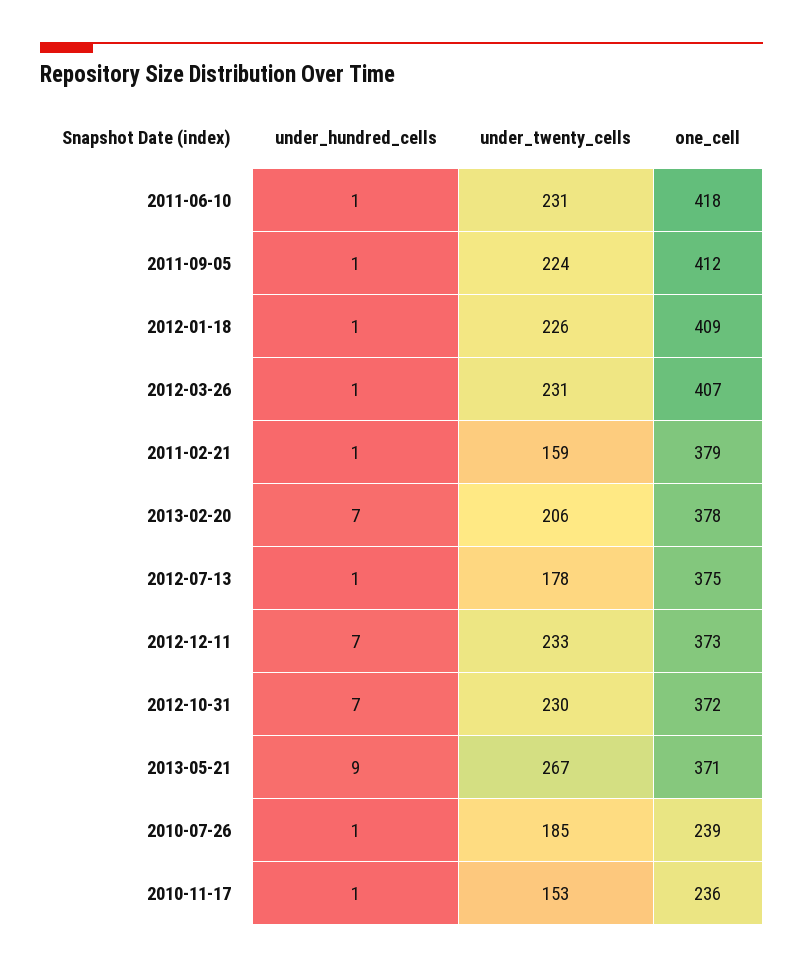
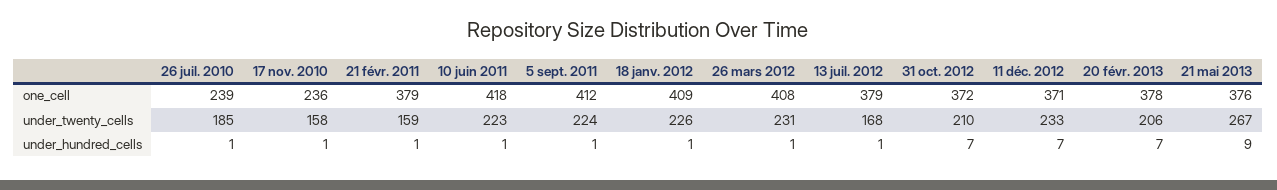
under_twenty_cells, 2011-06-10: 231 -> 223
one_cell, 2012-03-26: 407 -> 408
under_twenty_cells, 2012-07-13: 178 -> 168
one_cell, 2012-07-13: 375 -> 379
one_cell, 2012-12-11: 373 -> 371
under_twenty_cells, 2012-10-31: 230 -> 210
one_cell, 2013-05-21: 371 -> 376
under_twenty_cells, 2010-11-17: 153 -> 158

